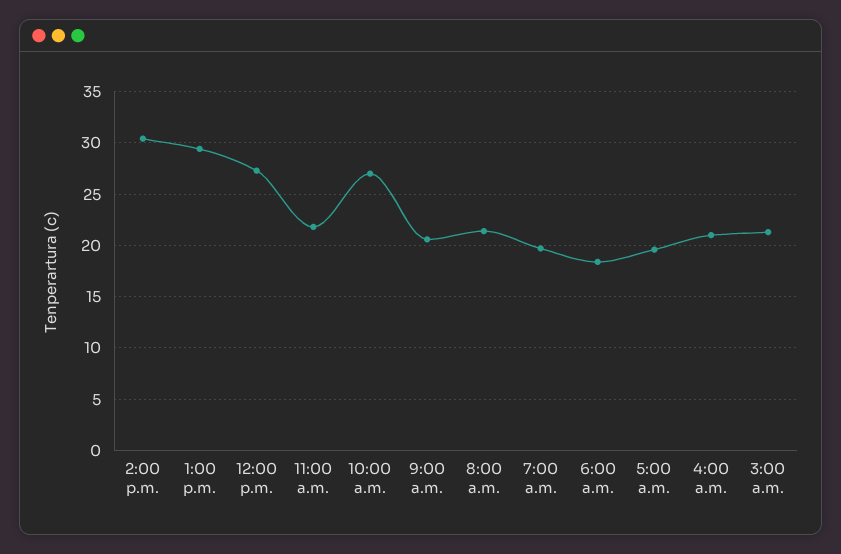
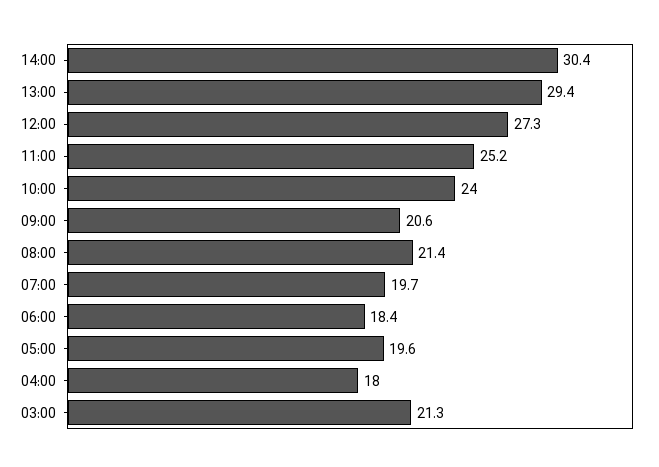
11:00 a.m.: 22 -> 25.2
10:00 a.m.: 27 -> 24
4:00 a.m.: 21 -> 18

